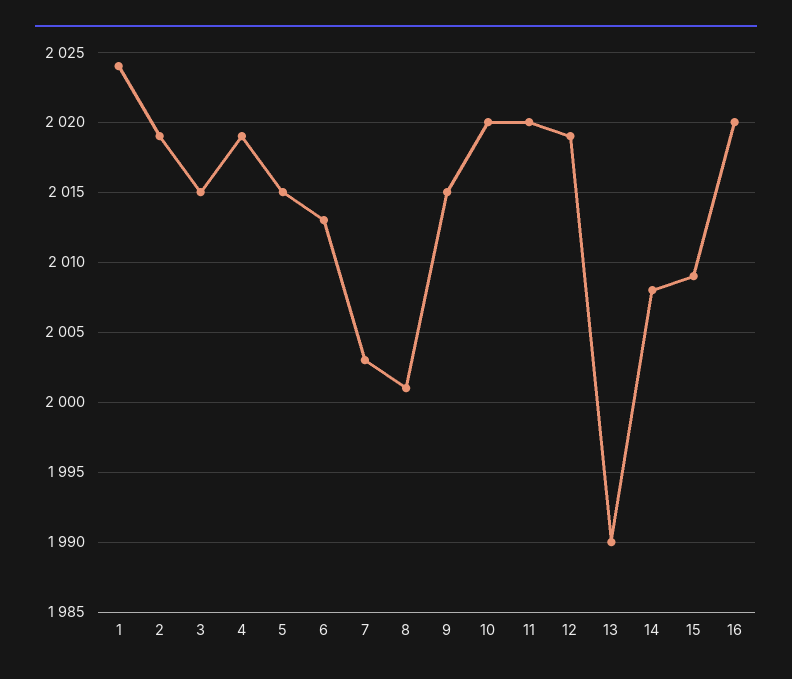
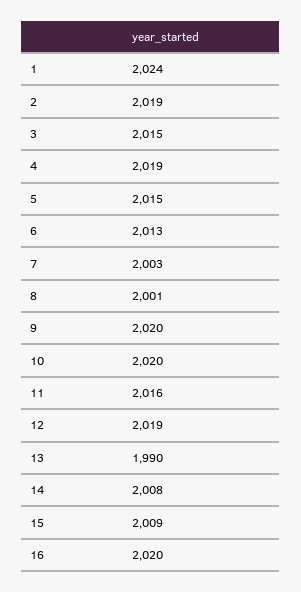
9: 2015 -> 2020
11: 2020 -> 2016

